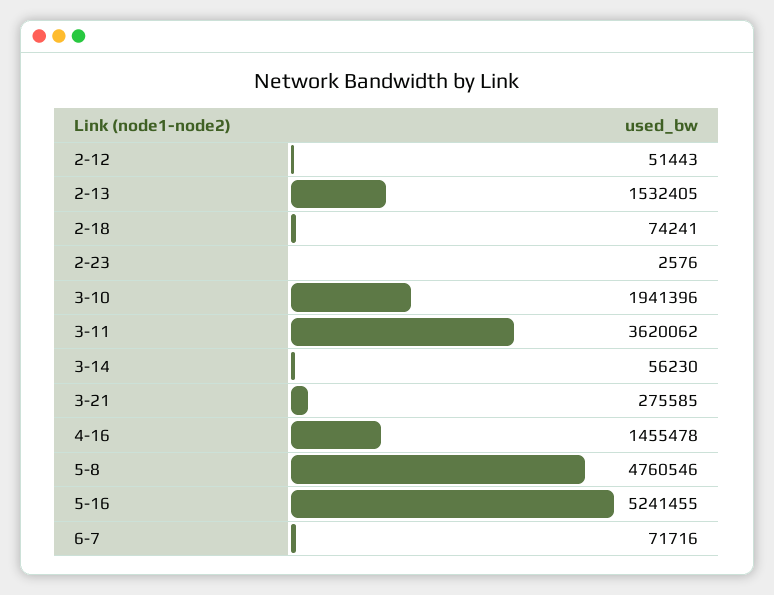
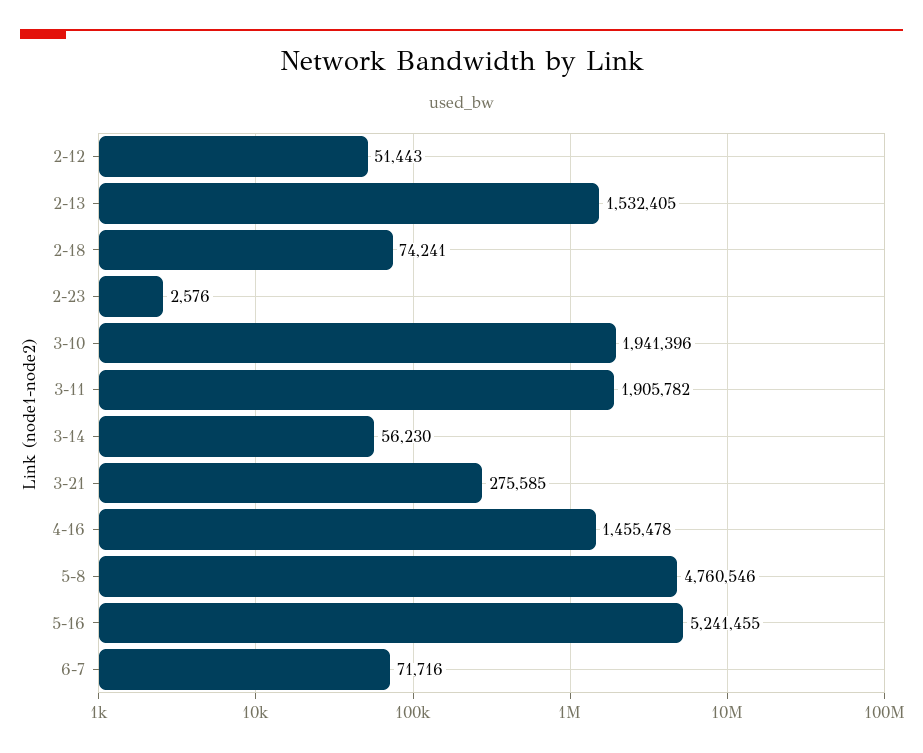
3-11: 3620062 -> 1905782

